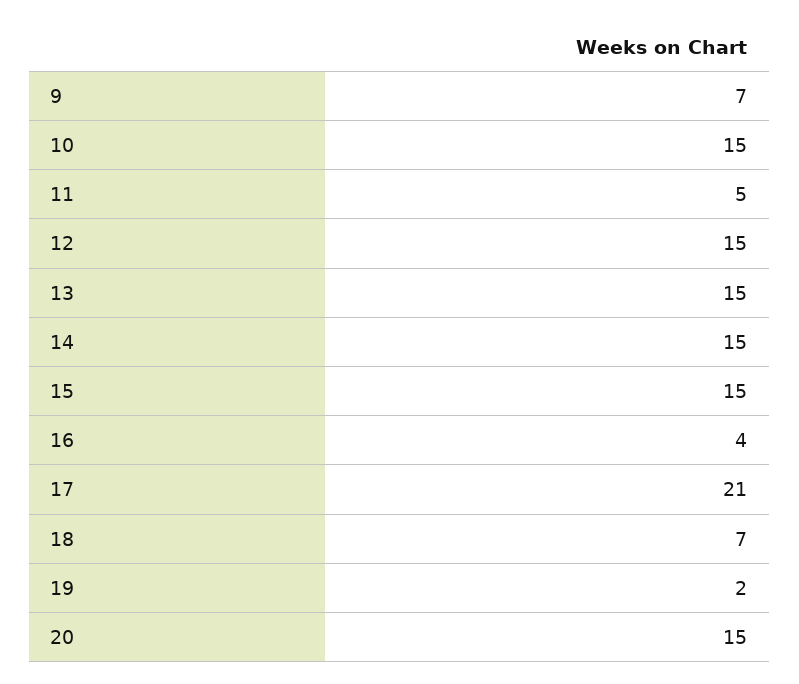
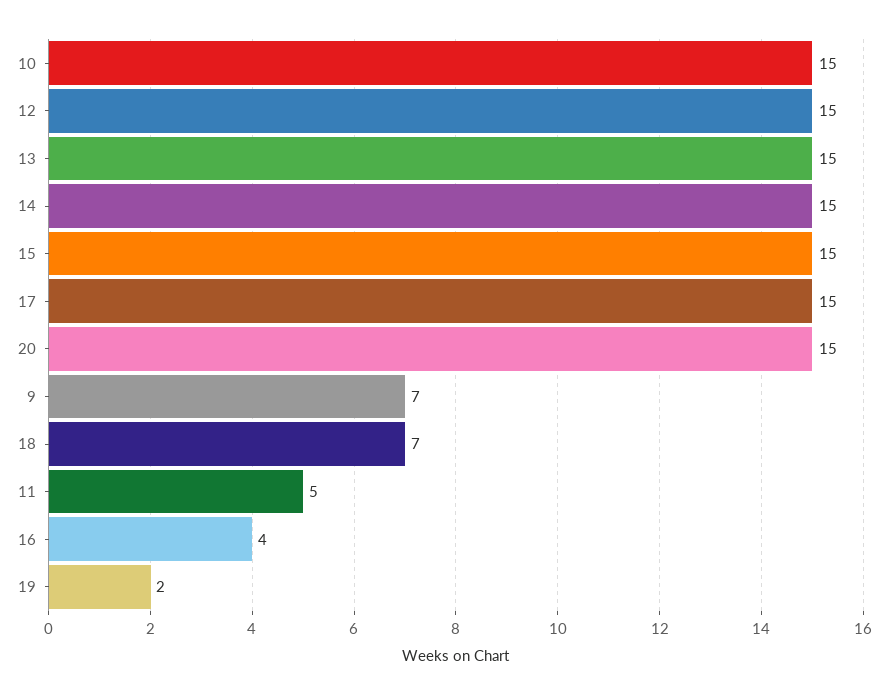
17: 21 -> 15

